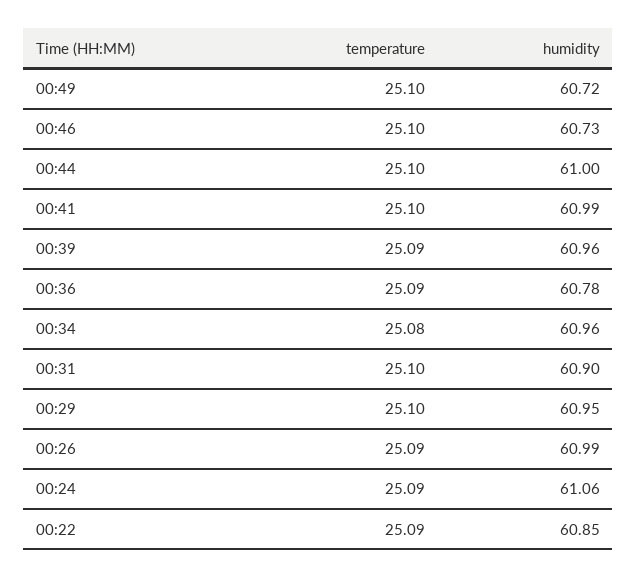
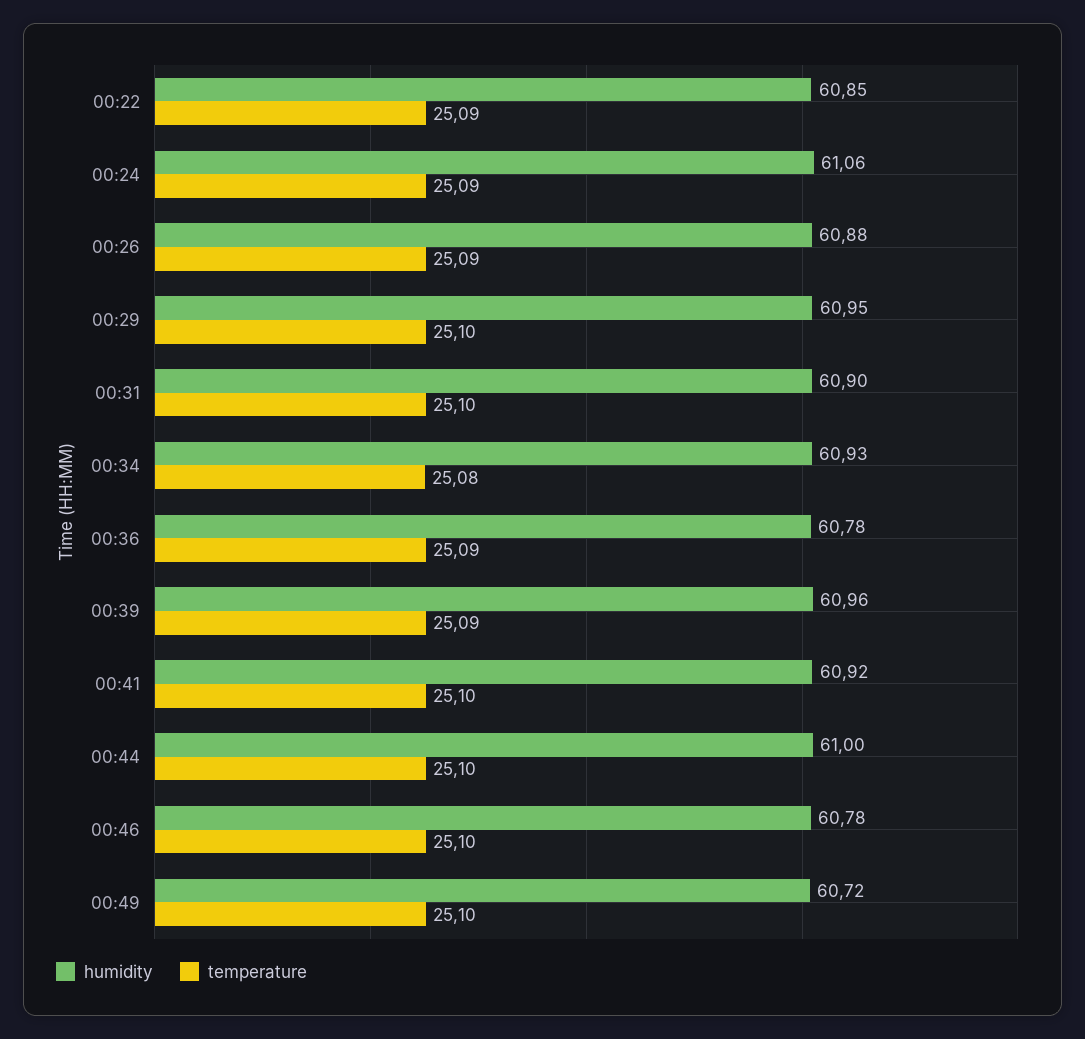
humidity, 00:46: 60.73 -> 60.78
humidity, 00:41: 60.99 -> 60.92
humidity, 00:34: 60.96 -> 60.93
humidity, 00:26: 60.99 -> 60.88

